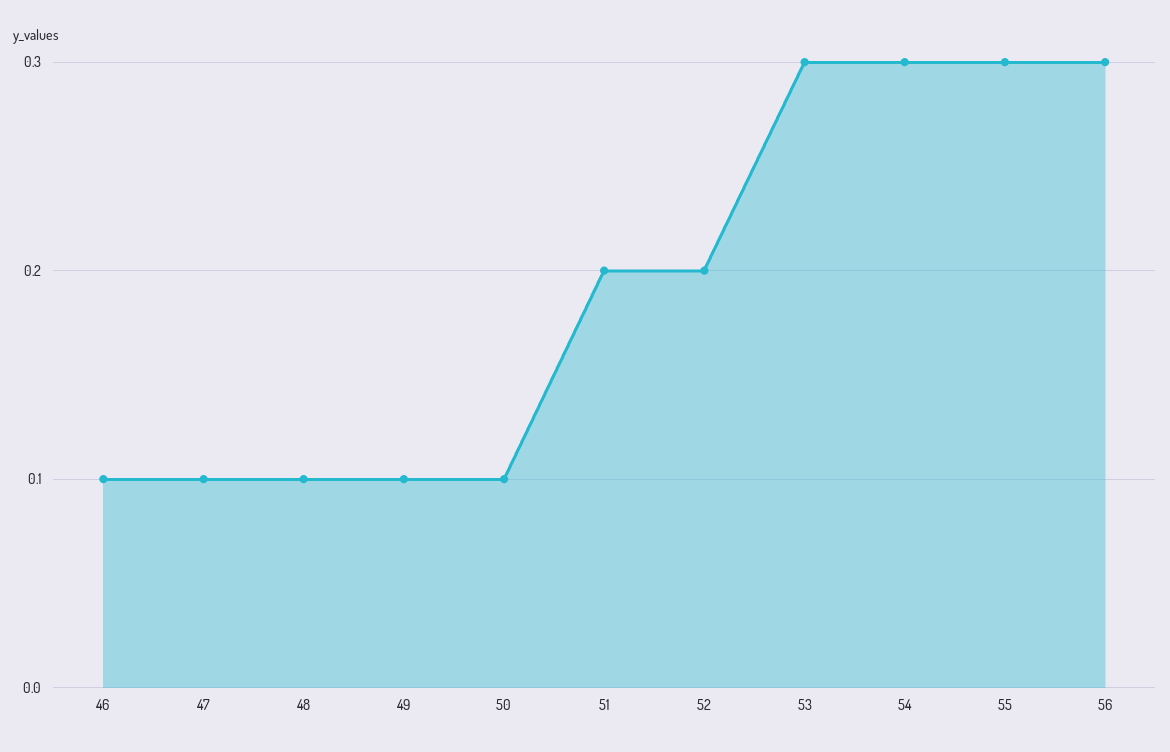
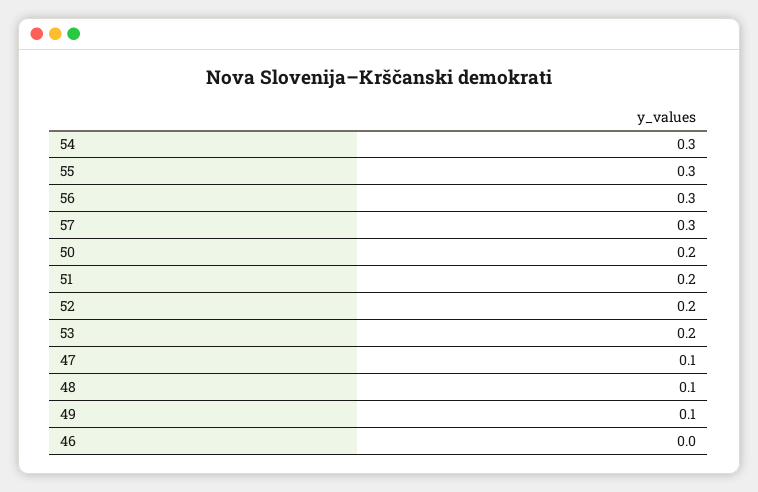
46: 0.1 -> 0
50: 0.1 -> 0.2
53: 0.3 -> 0.2
57: none -> 0.3

